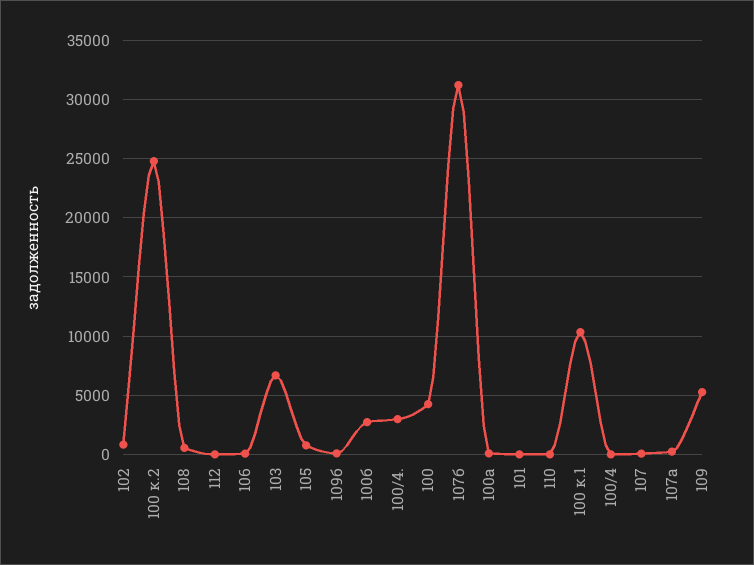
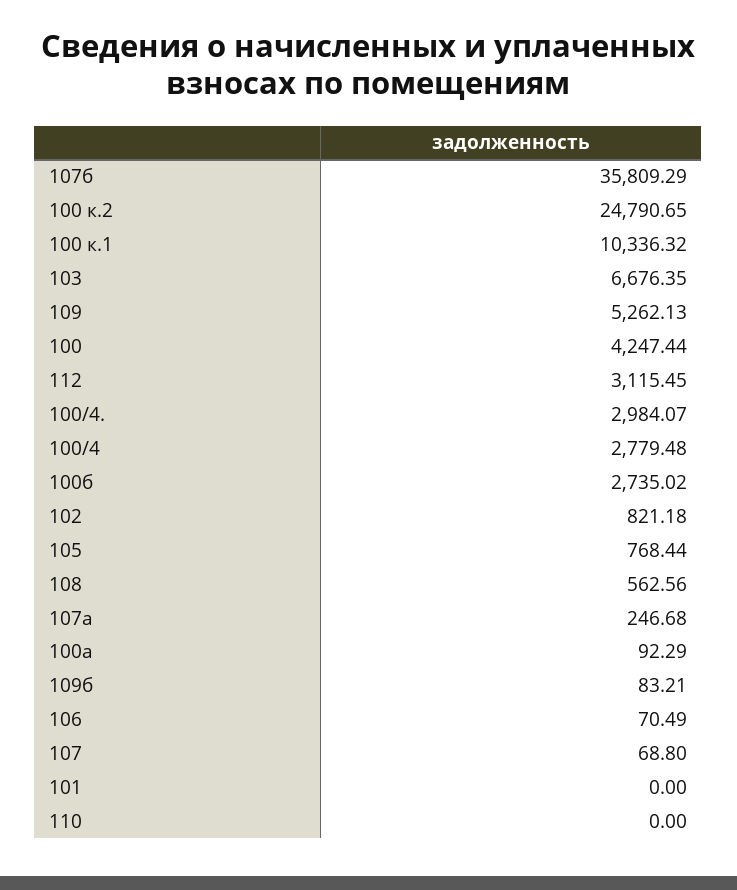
112: 0 -> 3115.45
107б: 31000 -> 35809.29
100/4: 0 -> 2779.48

